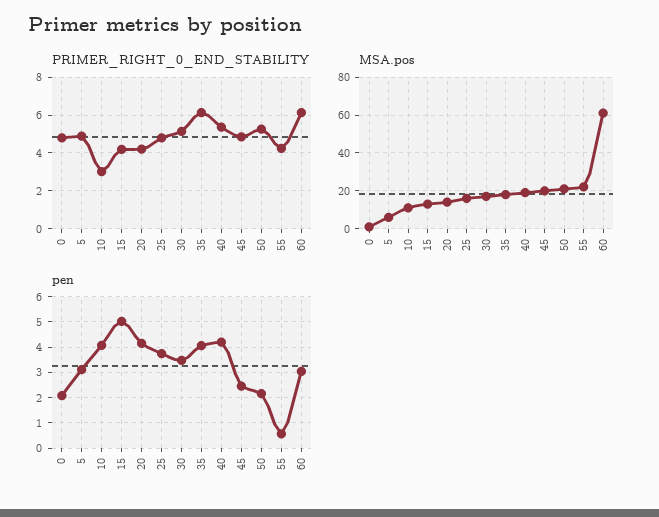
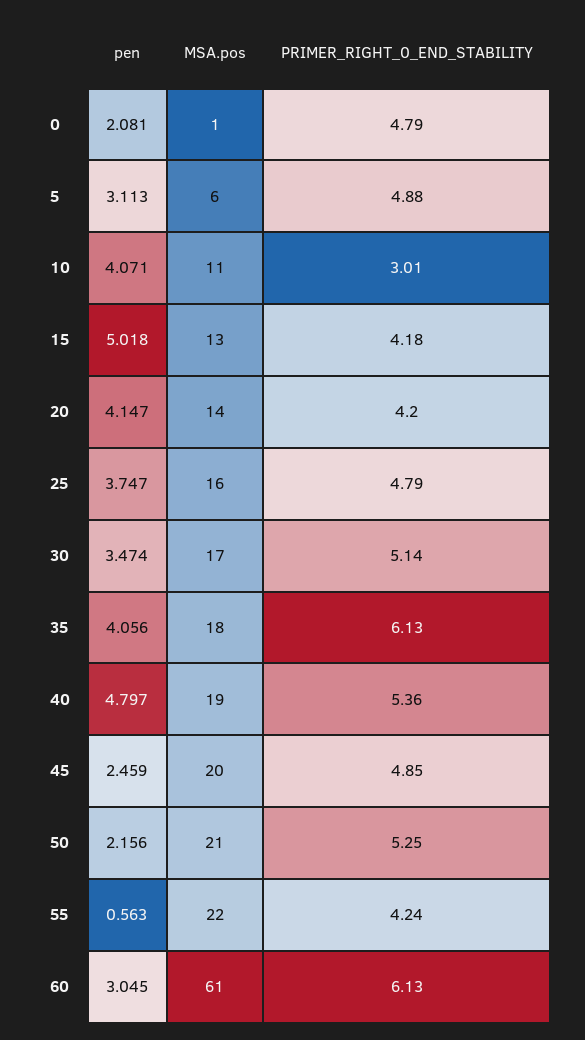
pen, 40: 4.25 -> 4.797

